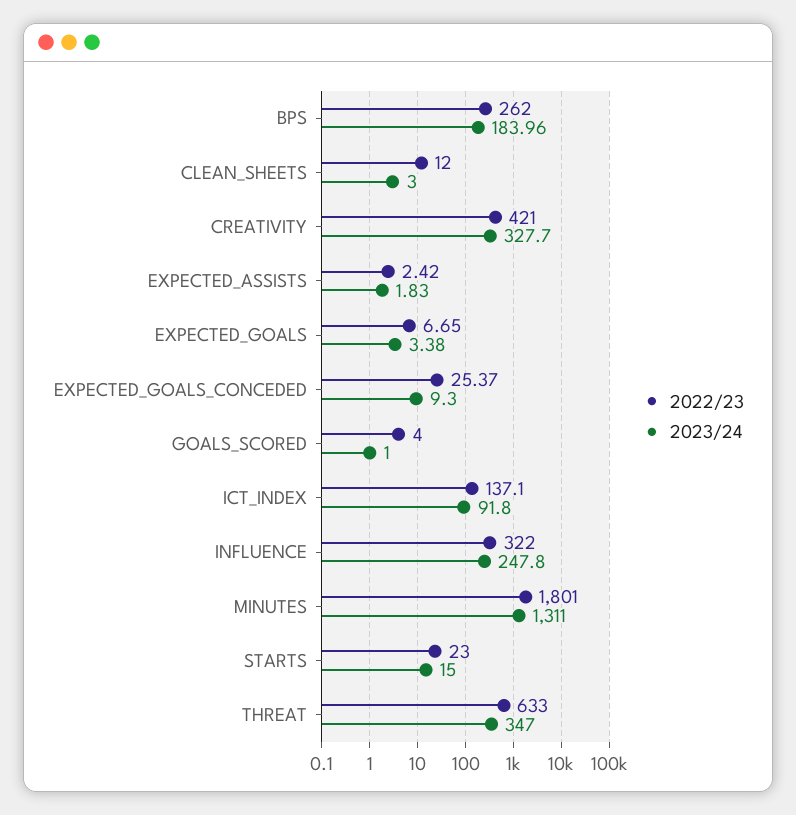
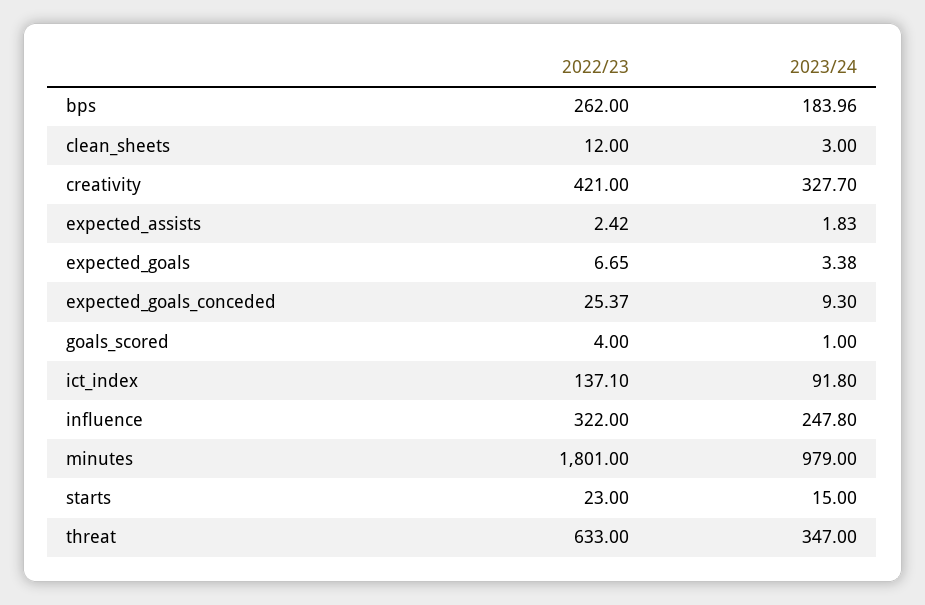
2023/24, MINUTES: 1311 -> 979

